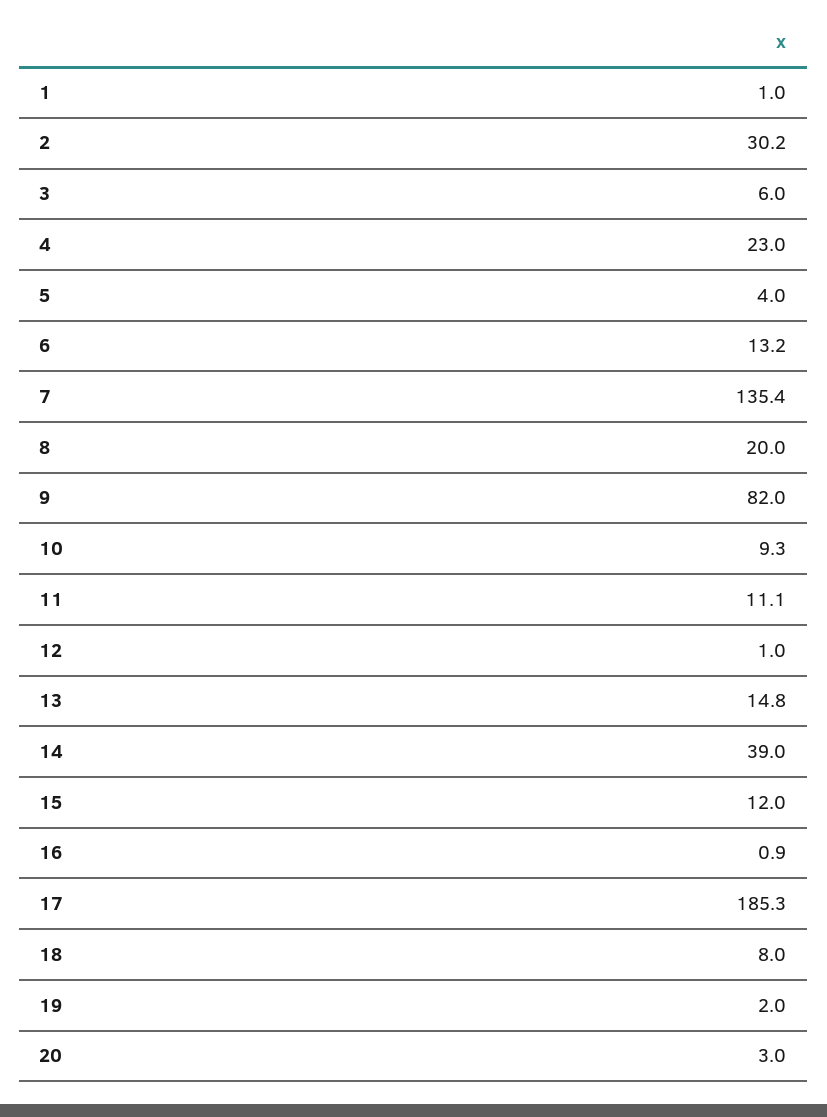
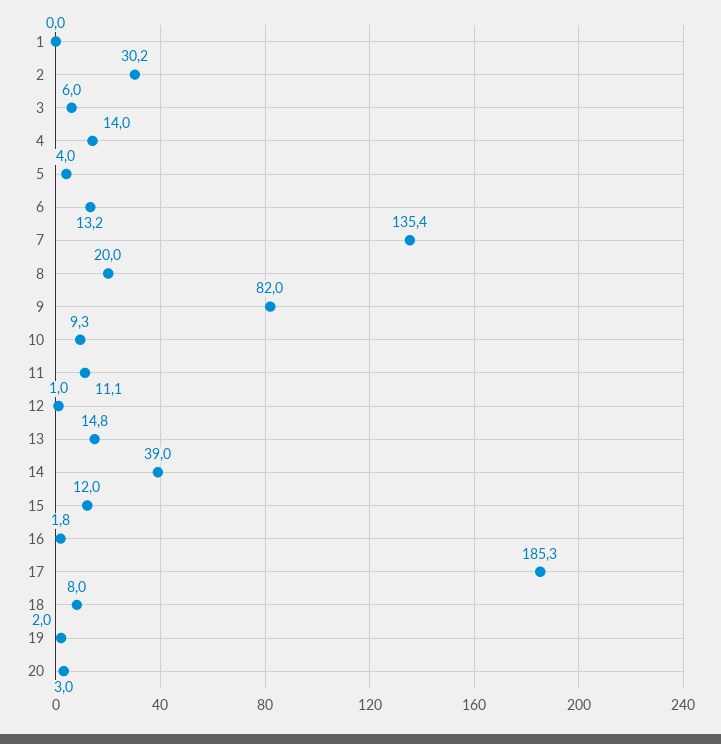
1: 1 -> 0
4: 23 -> 14
16: 0.9 -> 1.8

